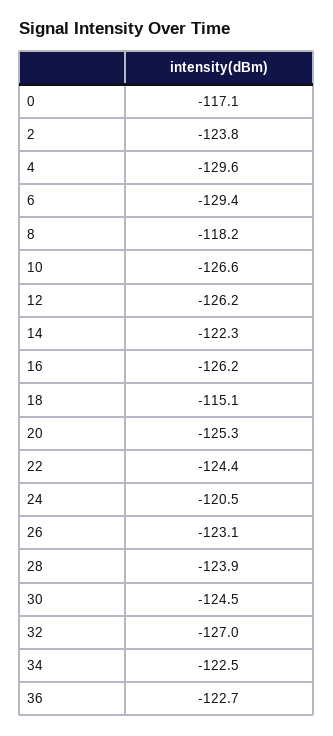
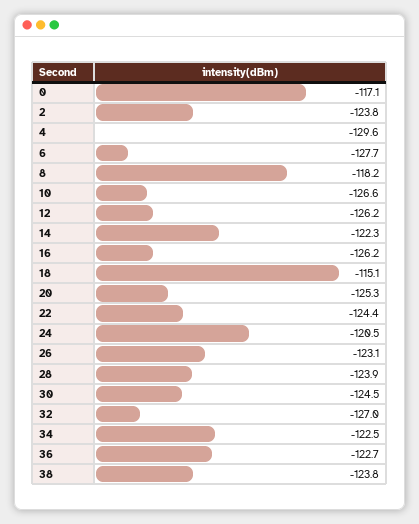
6: -129.4 -> -127.7
38: none -> -123.8

